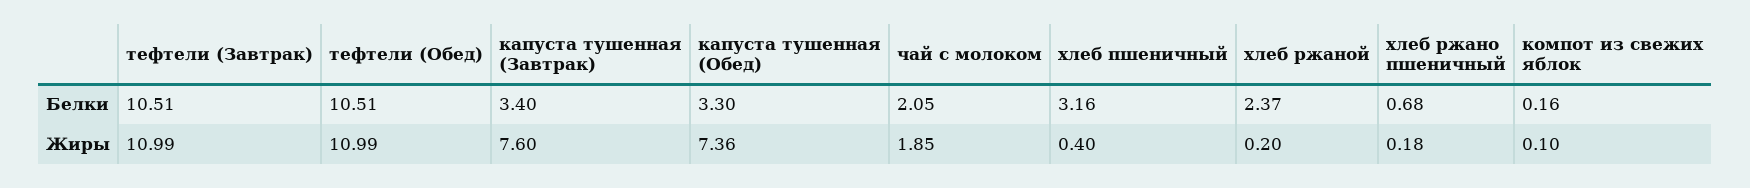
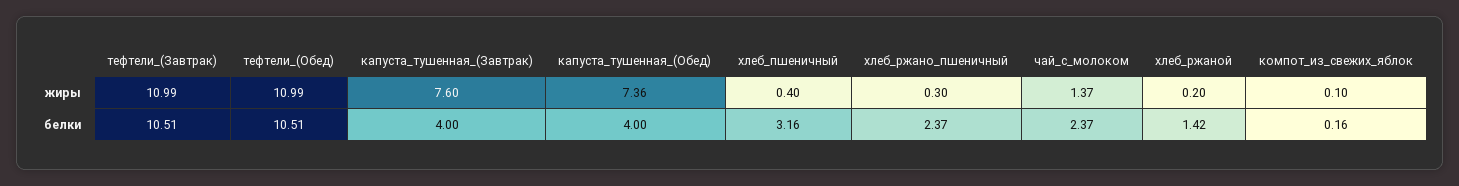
капуста тушенная (Завтрак), Белки: 3.4 -> 4
капуста тушенная (Обед), Белки: 3.3 -> 4
чай с молоком, Белки: 2.05 -> 2.37
хлеб ржаной, Белки: 2.37 -> 1.42
хлеб ржано пшеничный, Белки: 0.68 -> 2.37
чай с молоком, Жиры: 1.85 -> 1.37
хлеб ржано пшеничный, Жиры: 0.18 -> 0.3

